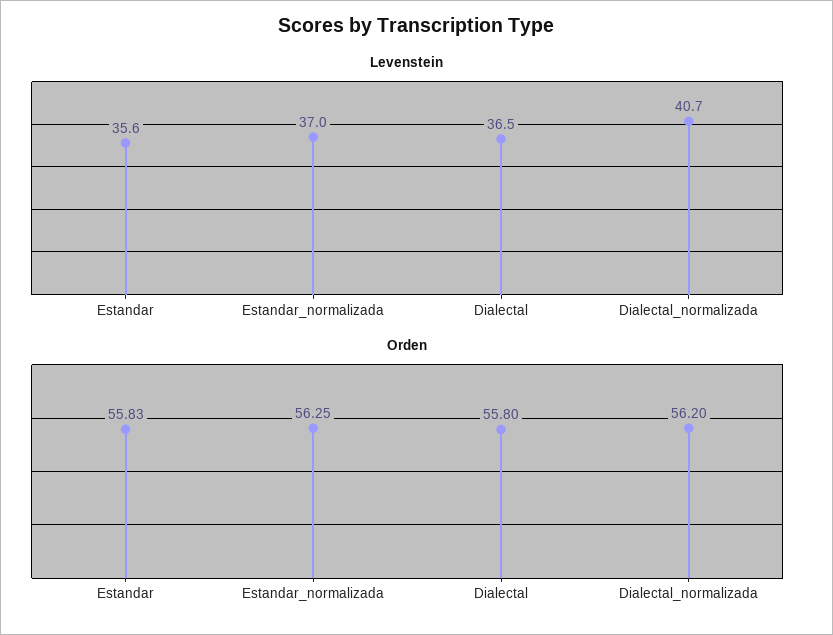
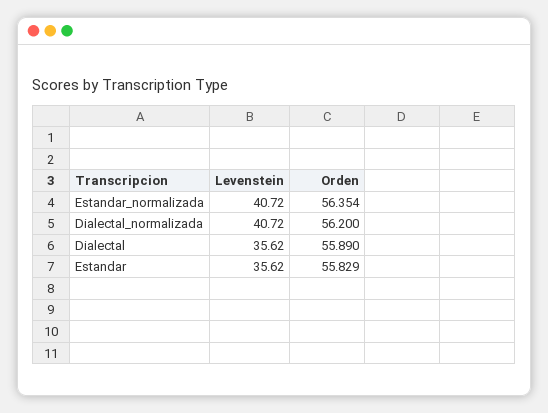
Levenstein, Estandar_normalizada: 37 -> 40.72
Levenstein, Dialectal: 36.5 -> 35.62
Orden, Estandar_normalizada: 56.25 -> 56.354
Orden, Dialectal: 55.8 -> 55.89

